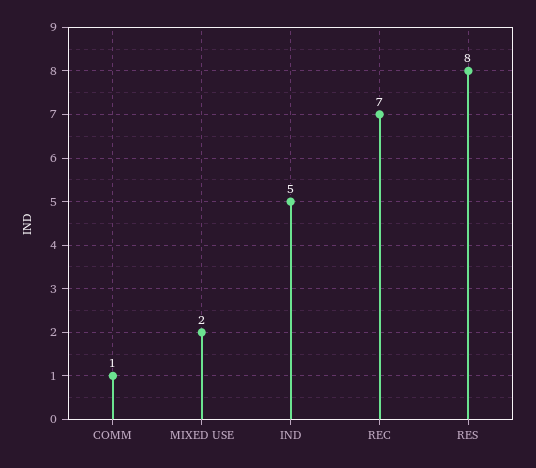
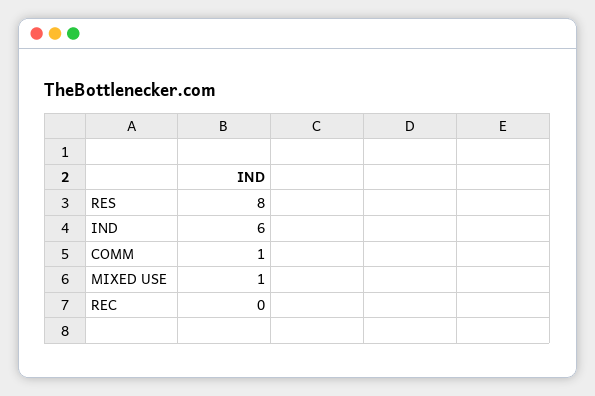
MIXED USE: 2 -> 1
IND: 5 -> 6
REC: 7 -> 0

